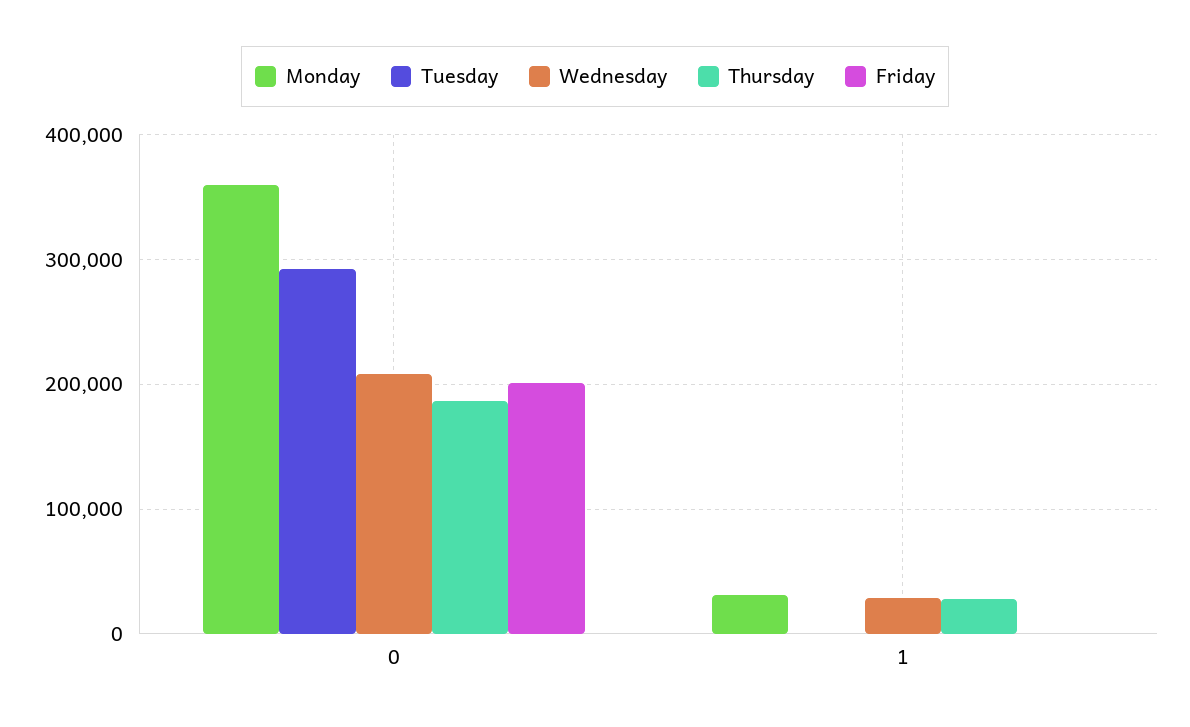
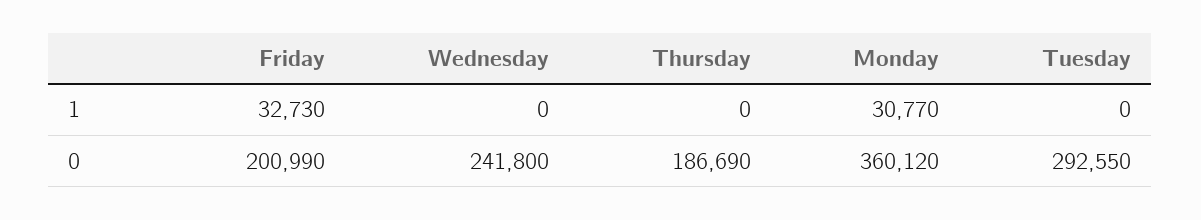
Wednesday, 0: 210000 -> 241800
Wednesday, 1: 30000 -> 0
Thursday, 1: 30000 -> 0
Friday, 1: 0 -> 32730

